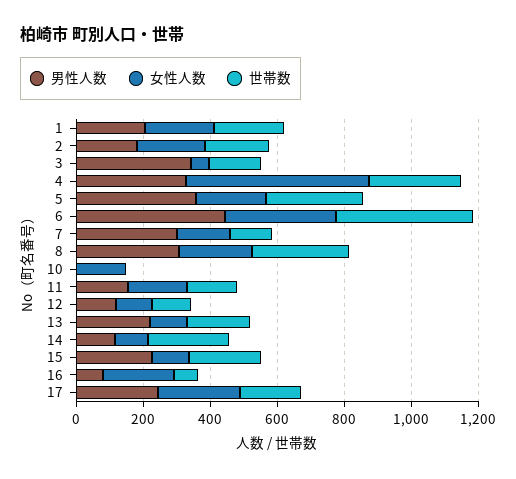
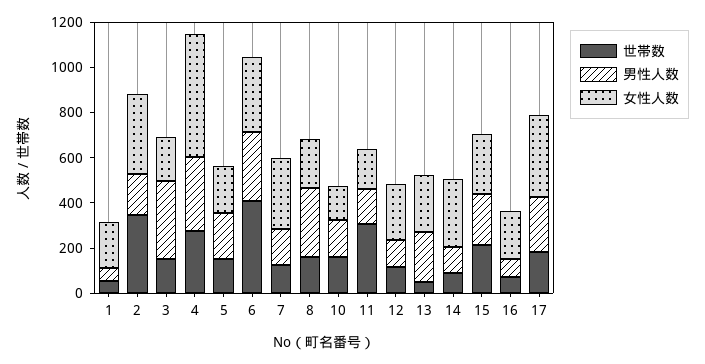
男性人数, 1: 200 -> 50
世帯数, 1: 200 -> 50
女性人数, 2: 200 -> 350
世帯数, 2: 200 -> 350
女性人数, 3: 50 -> 200
男性人数, 5: 350 -> 200
世帯数, 5: 300 -> 150
男性人数, 6: 450 -> 300
男性人数, 7: 300 -> 150
女性人数, 7: 150 -> 300
世帯数, 8: 300 -> 150
男性人数, 10: 0 -> 150
世帯数, 10: 0 -> 150
世帯数, 11: 150 -> 300
女性人数, 12: 100 -> 250
女性人数, 13: 100 -> 250
世帯数, 13: 200 -> 50
女性人数, 14: 100 -> 300
世帯数, 14: 250 -> 100
女性人数, 15: 100 -> 250
女性人数, 17: 250 -> 350

